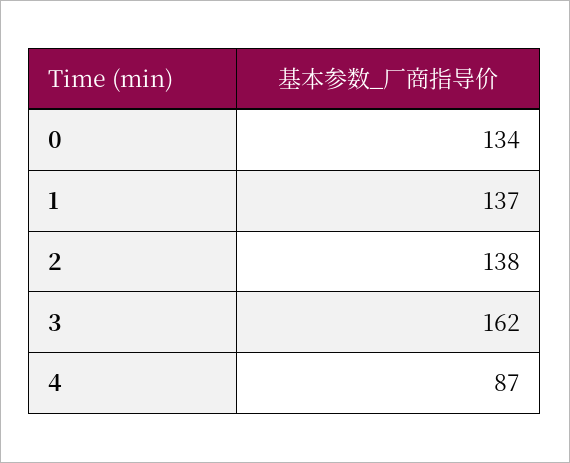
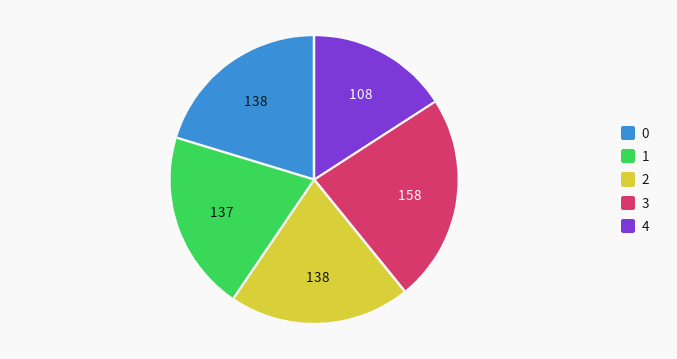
0: 134 -> 138
3: 162 -> 158
4: 87 -> 108

